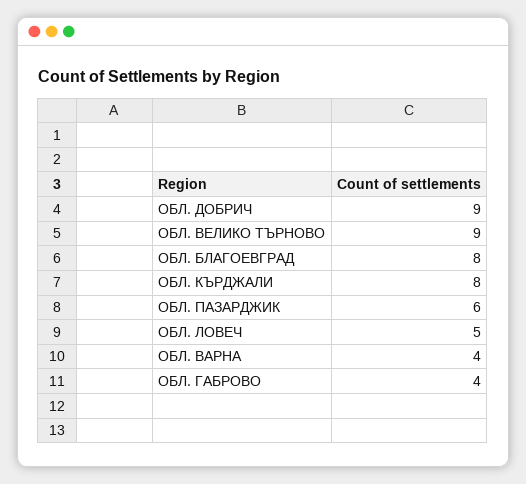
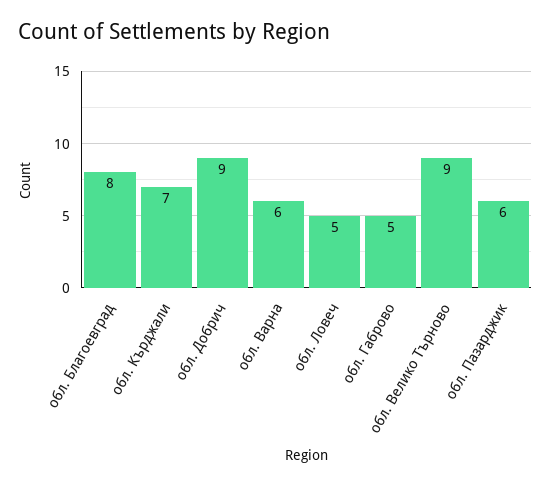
ОБЛ. КЪРДЖАЛИ: 8 -> 7
ОБЛ. ВАРНА: 4 -> 6
ОБЛ. ГАБРОВО: 4 -> 5

